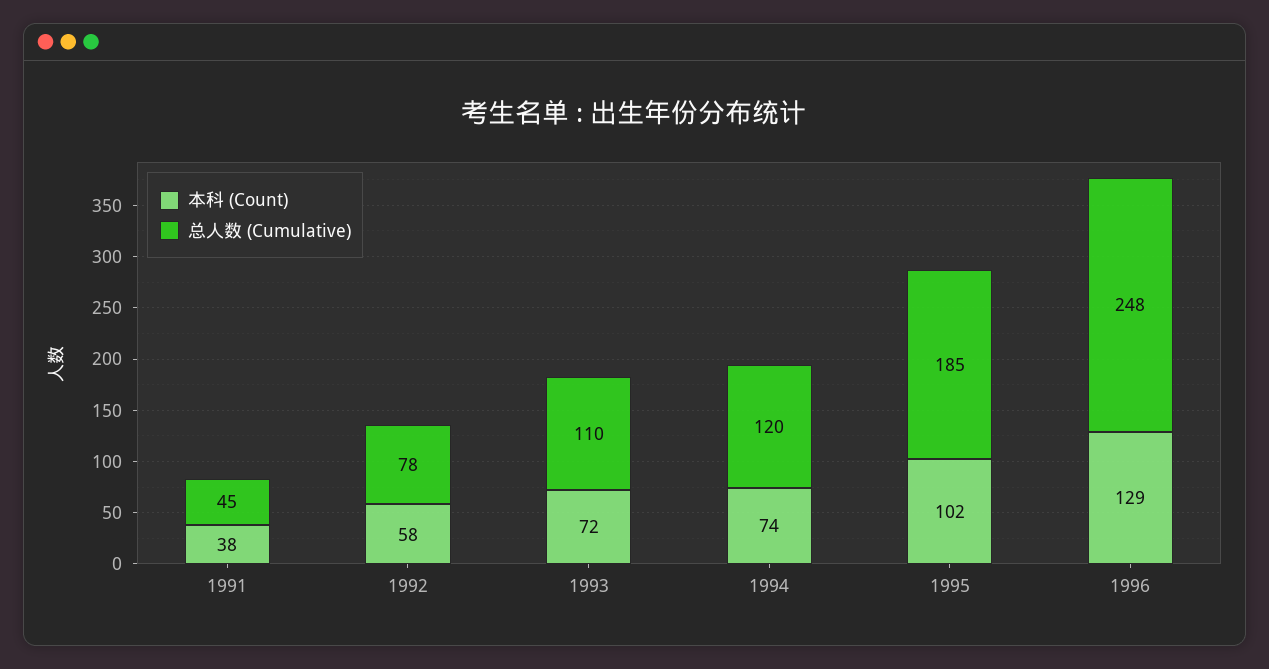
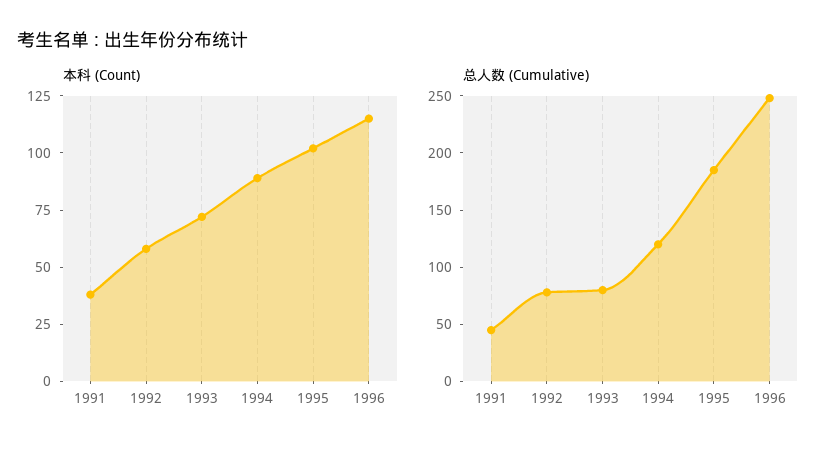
总人数 (Cumulative), 1993: 110 -> 80
本科 (Count), 1994: 74 -> 90
本科 (Count), 1996: 129 -> 115

